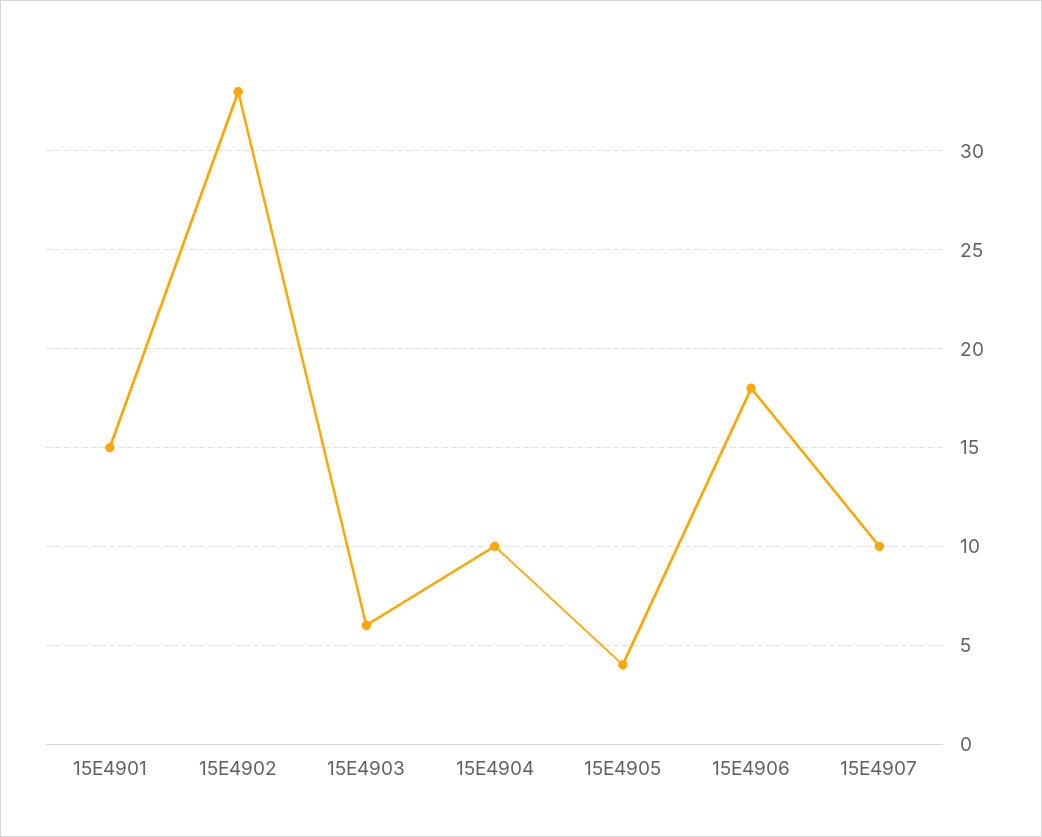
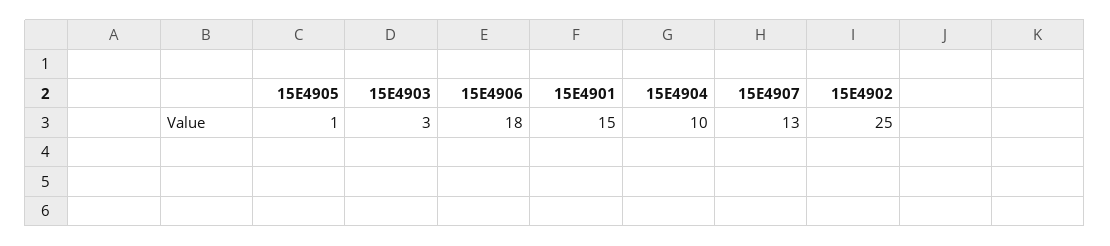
15E4902: 33 -> 25
15E4903: 6 -> 3
15E4905: 4 -> 1
15E4907: 10 -> 13

